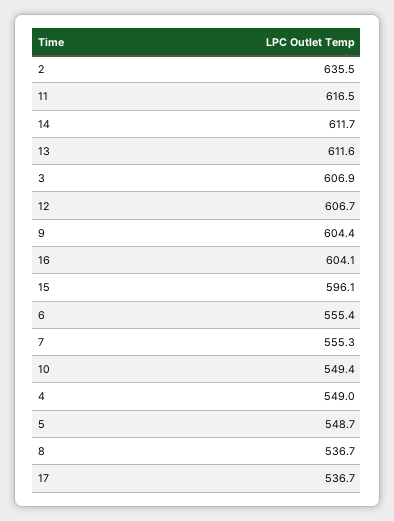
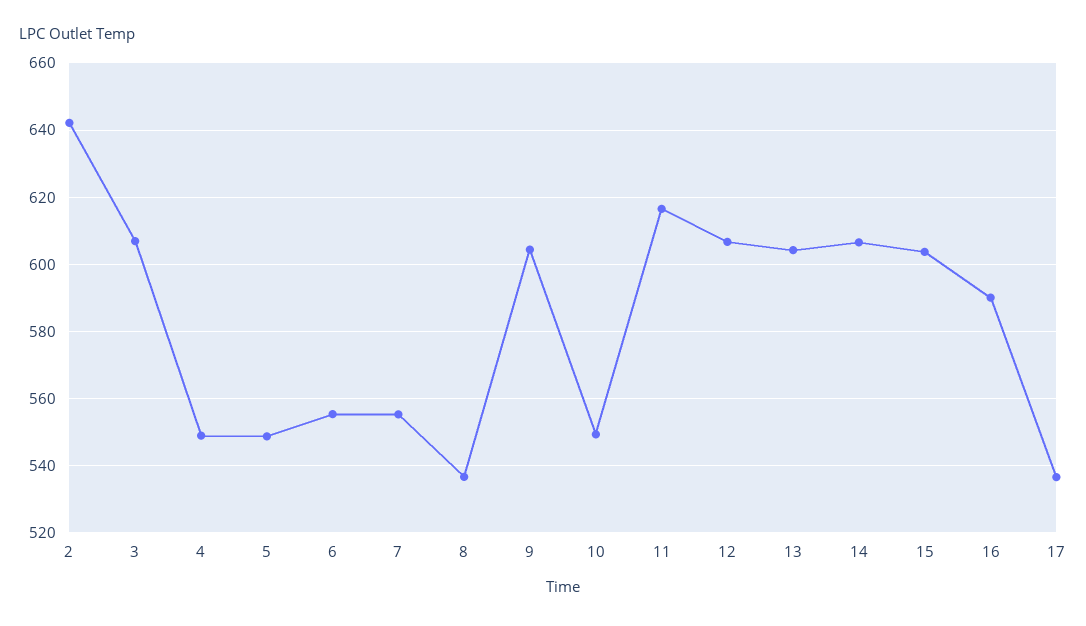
2: 635.5 -> 642
14: 611.7 -> 606
13: 611.6 -> 604
16: 604.1 -> 590
15: 596.1 -> 604

